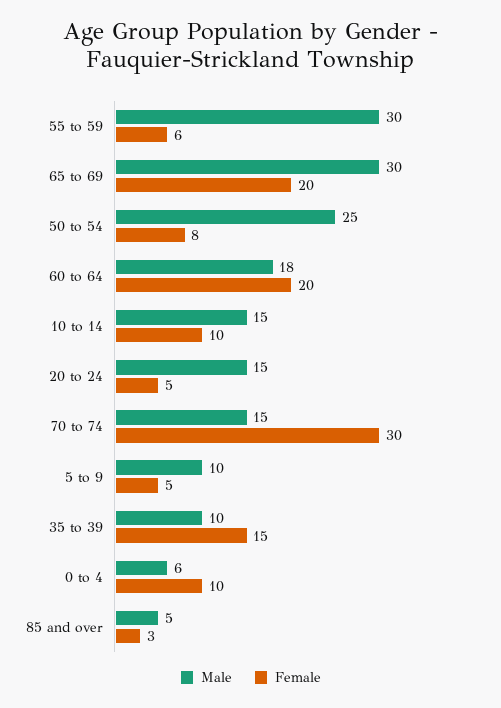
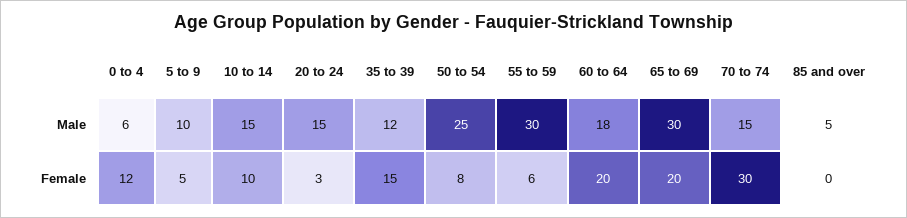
Female, 20 to 24: 5 -> 3
Male, 35 to 39: 10 -> 12
Female, 0 to 4: 10 -> 12
Female, 85 and over: 3 -> 0

